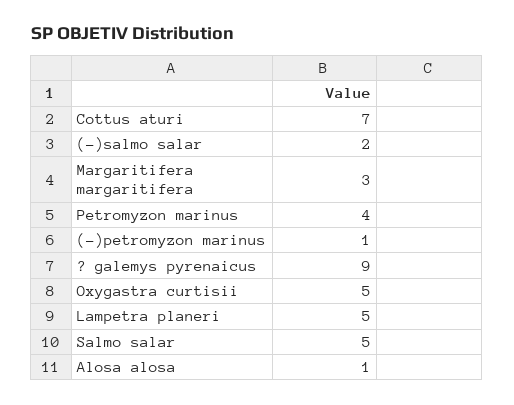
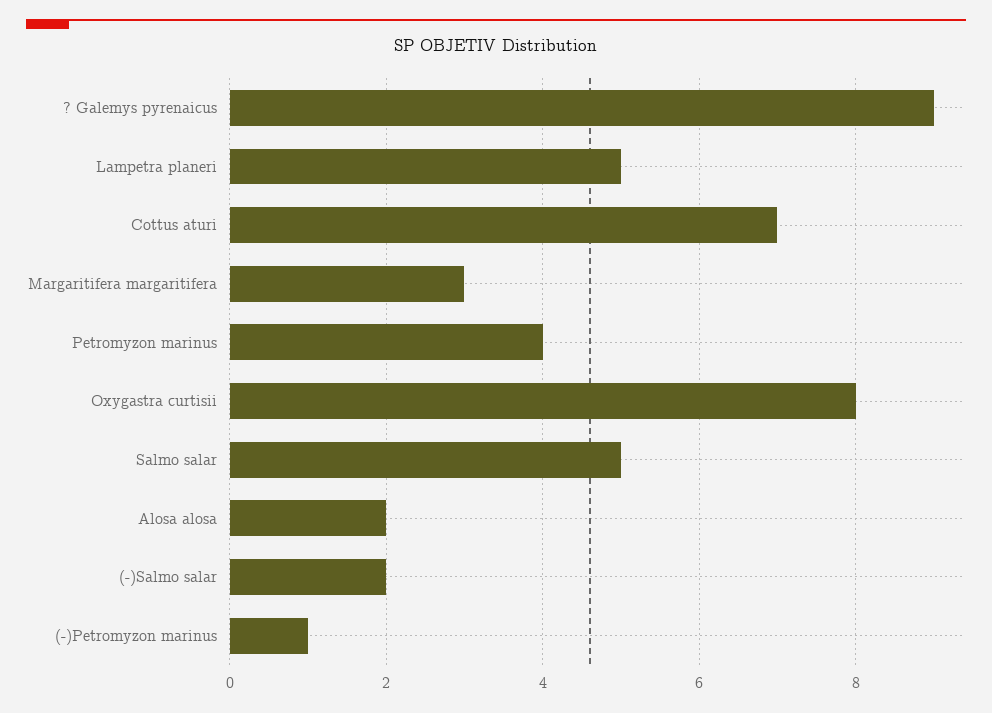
Oxygastra curtisii: 5 -> 8
Alosa alosa: 1 -> 2

